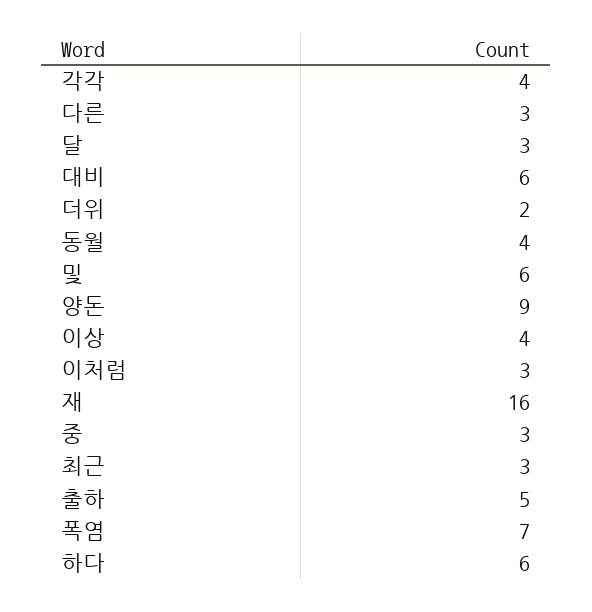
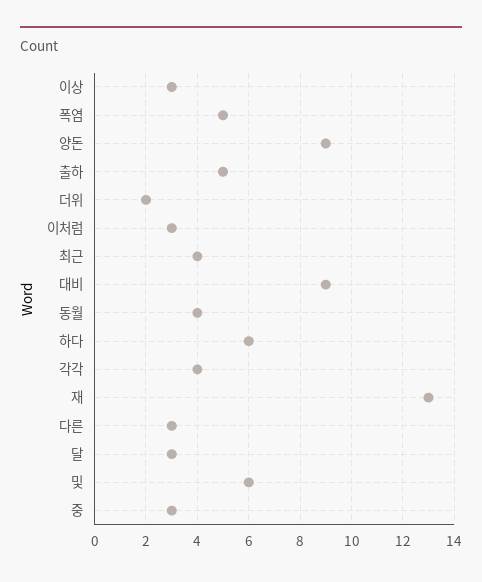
대비: 6 -> 9
이상: 4 -> 3
재: 16 -> 13
최근: 3 -> 4
폭염: 7 -> 5

